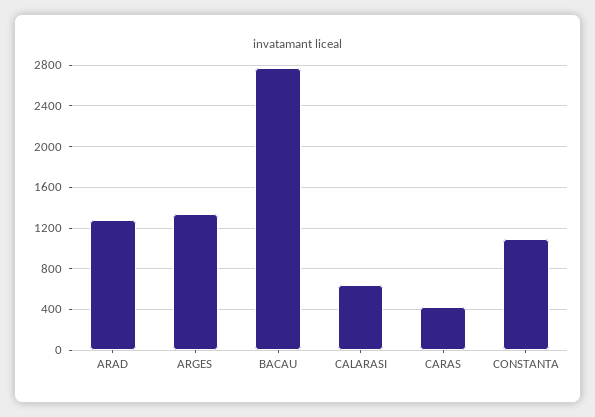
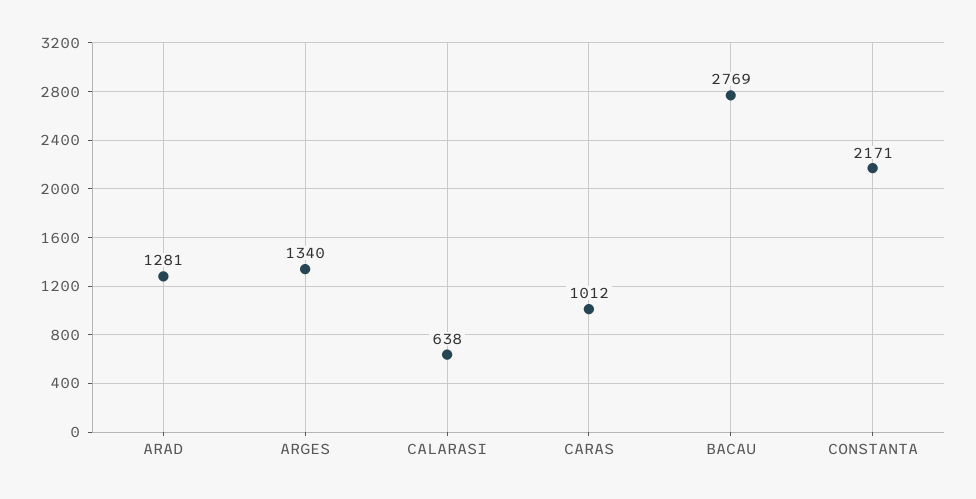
CARAS: 400 -> 1012
CONSTANTA: 1100 -> 2171

